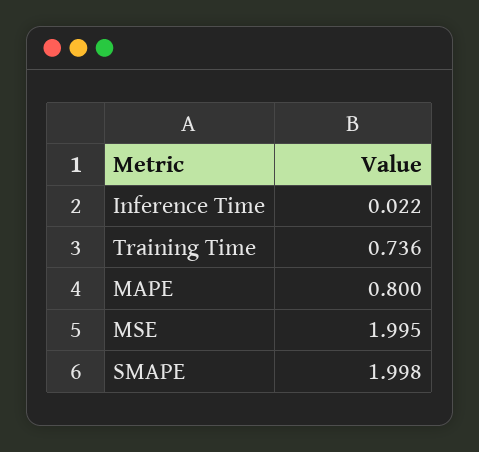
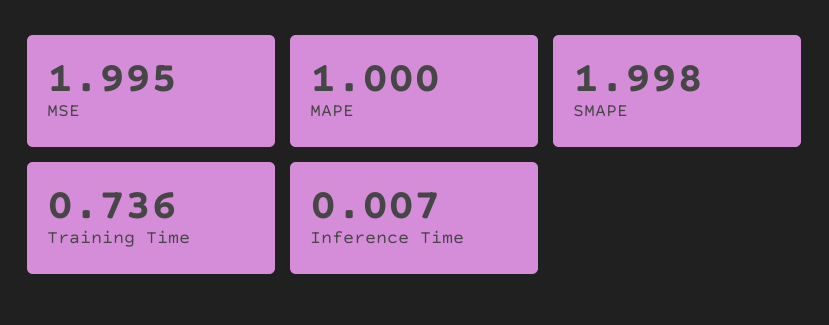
Inference Time: 0.022 -> 0.007
MAPE: 0.8 -> 1

